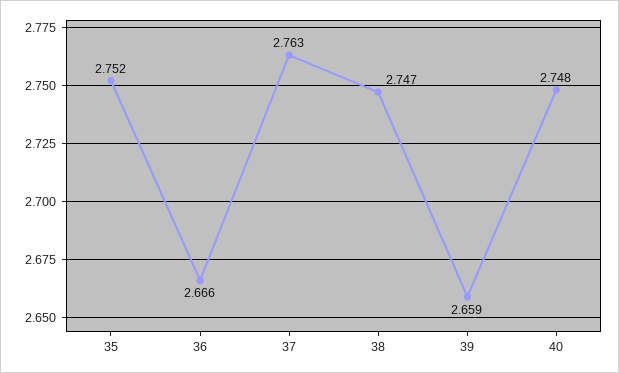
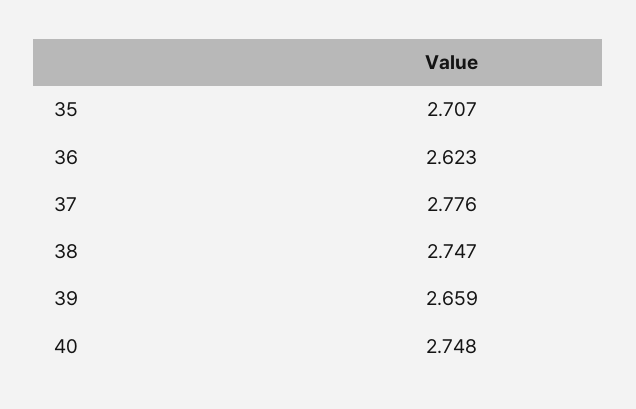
35: 2.752 -> 2.707
36: 2.666 -> 2.623
37: 2.763 -> 2.776

